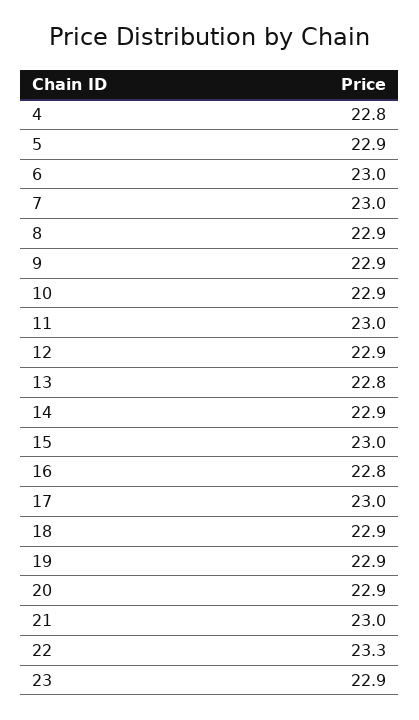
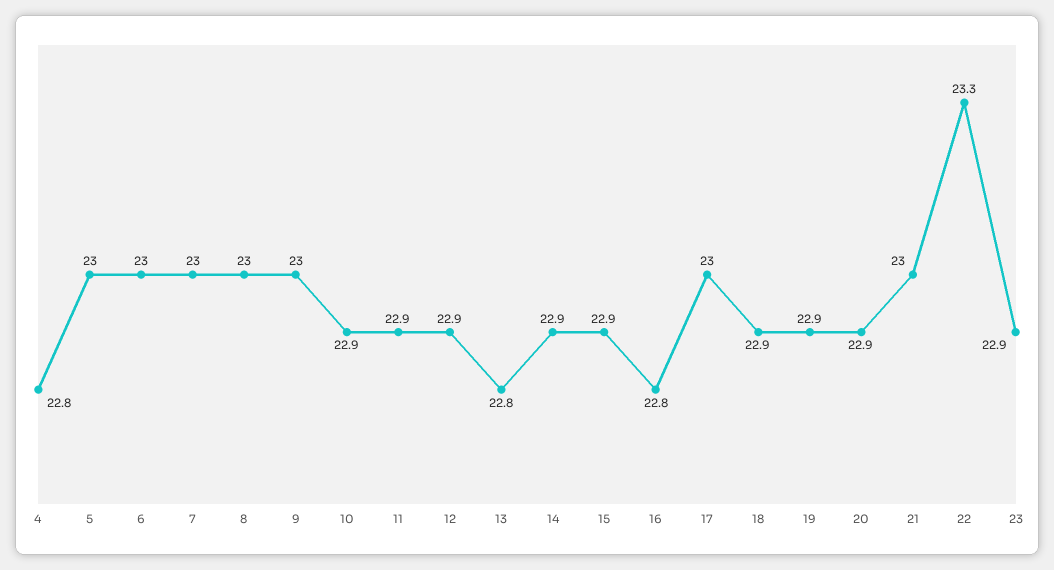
5: 22.9 -> 23
8: 22.9 -> 23
9: 22.9 -> 23
11: 23 -> 22.9
15: 23 -> 22.9

